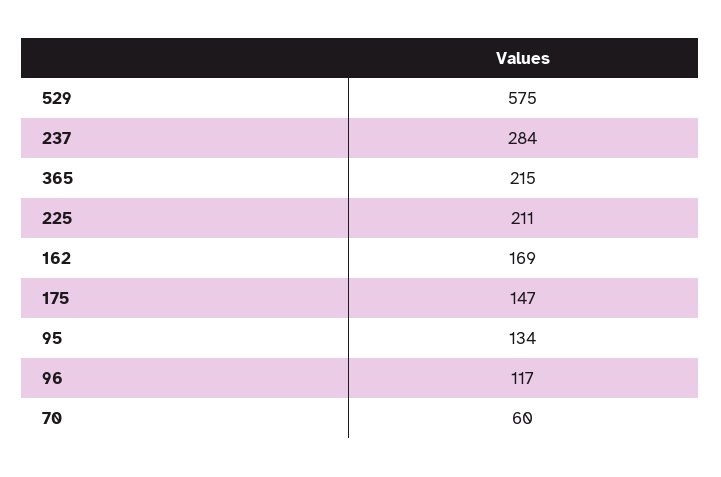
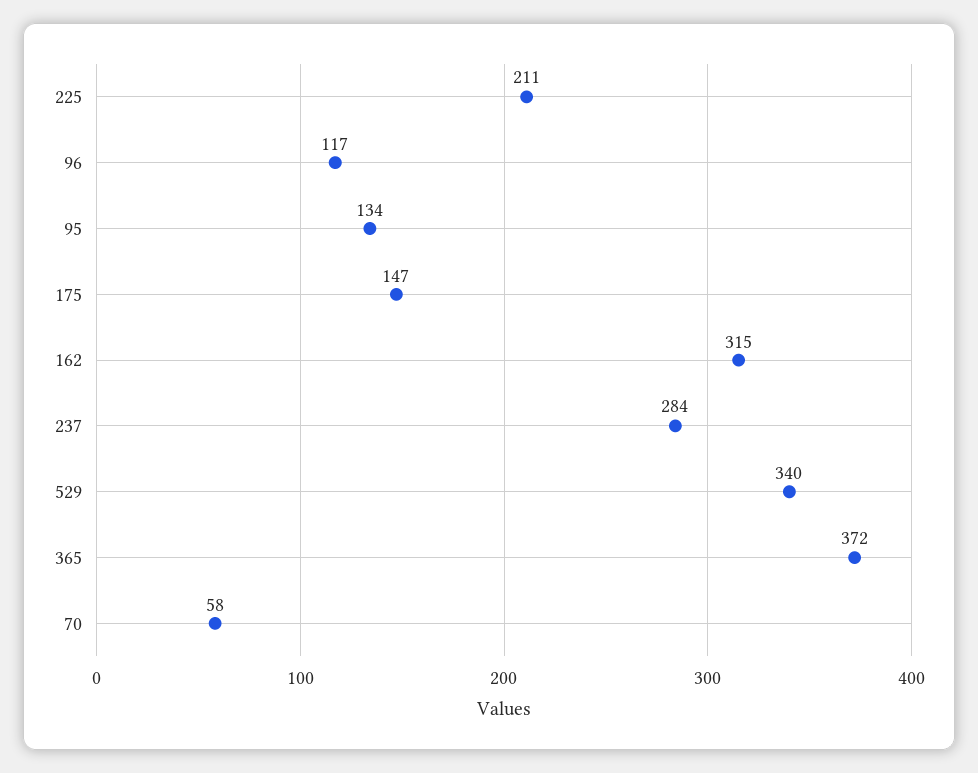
529: 575 -> 340
365: 215 -> 372
162: 169 -> 315
70: 60 -> 58

